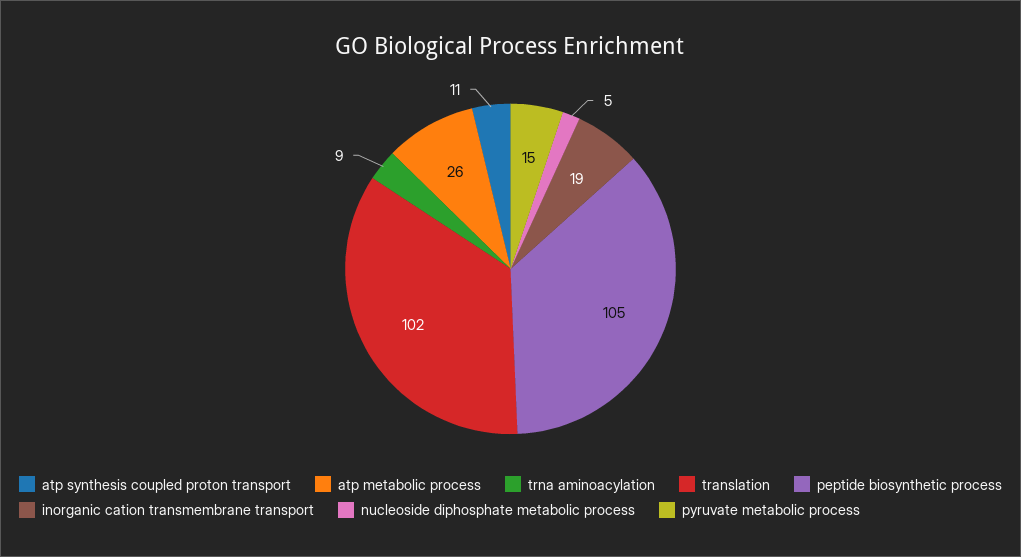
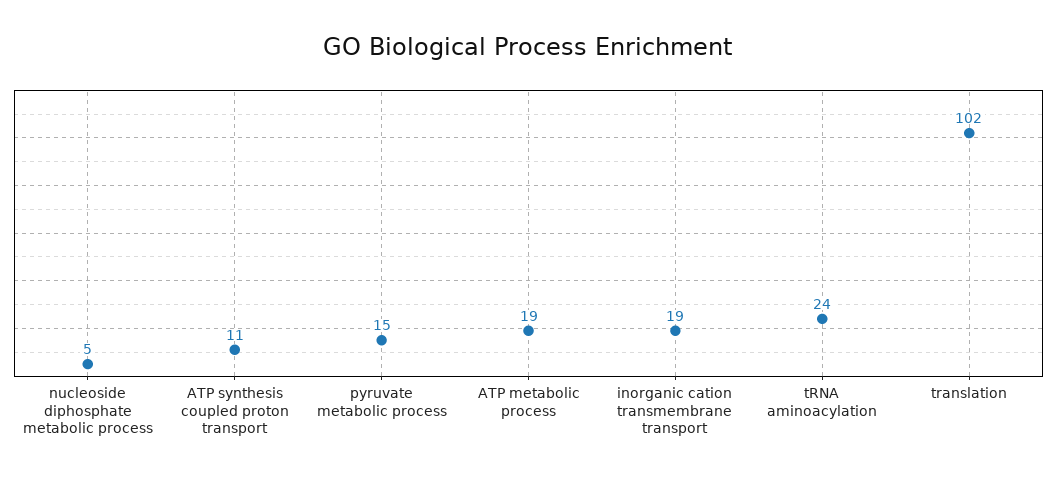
atp metabolic process: 26 -> 19
trna aminoacylation: 9 -> 24
peptide biosynthetic process: 105 -> none

